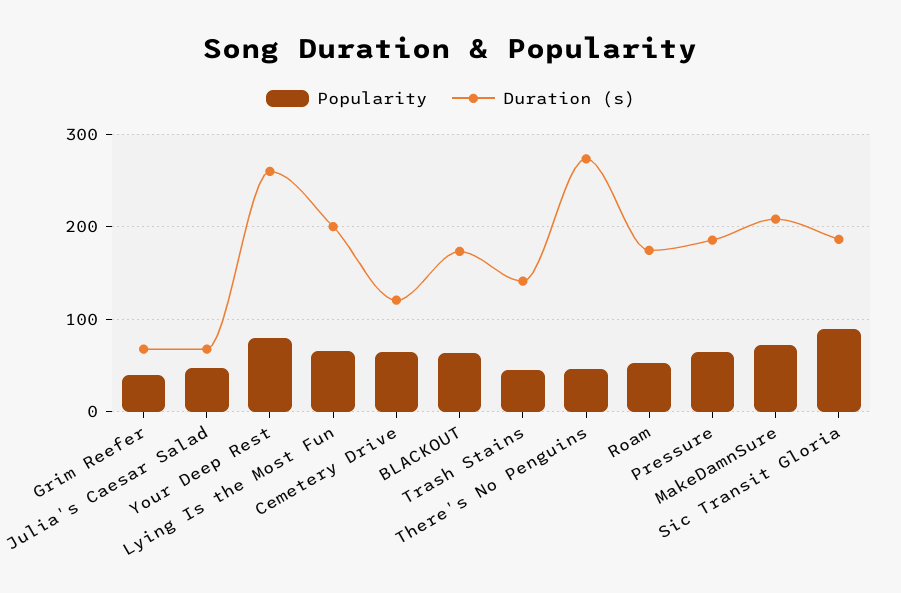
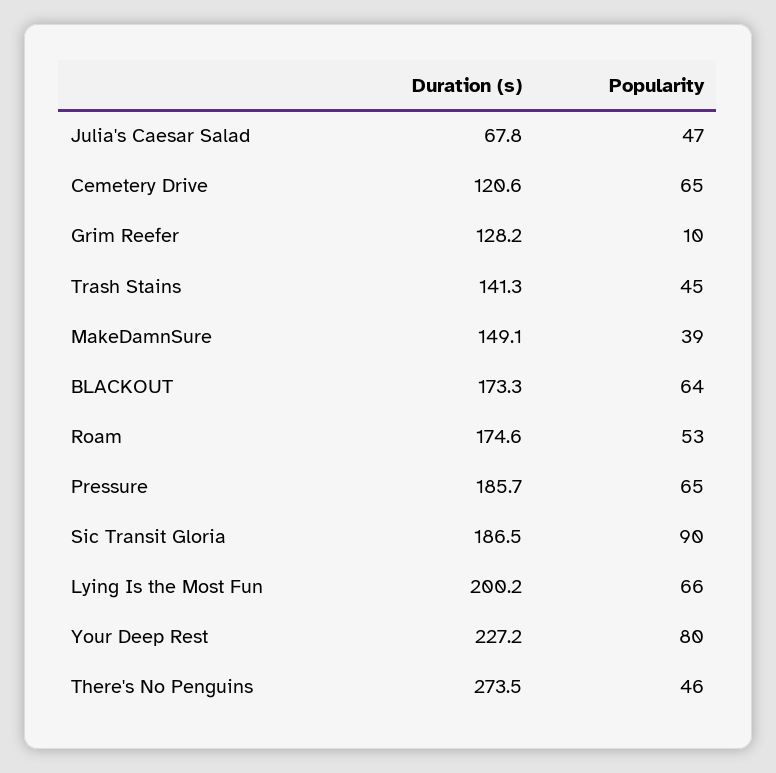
Popularity, Grim Reefer: 40 -> 10
Duration (s), Grim Reefer: 70 -> 128.2
Duration (s), Your Deep Rest: 260 -> 227.2
Popularity, MakeDamnSure: 70 -> 39
Duration (s), MakeDamnSure: 210 -> 149.1

